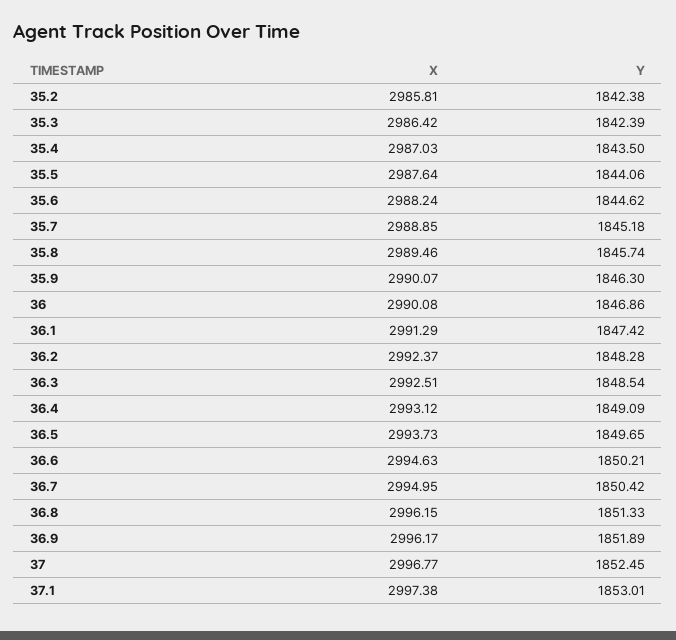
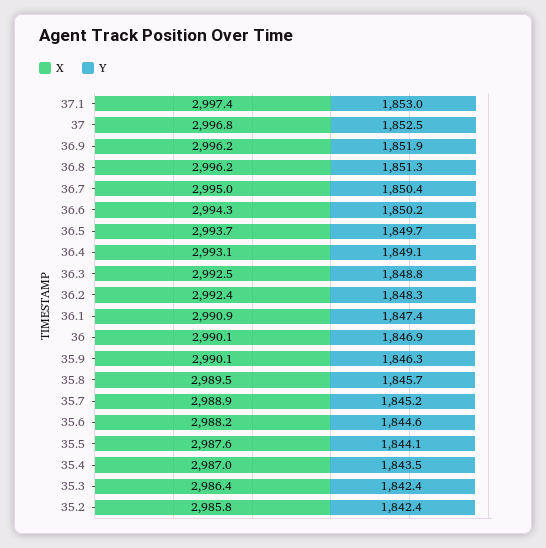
X, 36.1: 2991.29 -> 2990.9
Y, 36.3: 1848.54 -> 1848.8
X, 36.6: 2994.63 -> 2994.3

